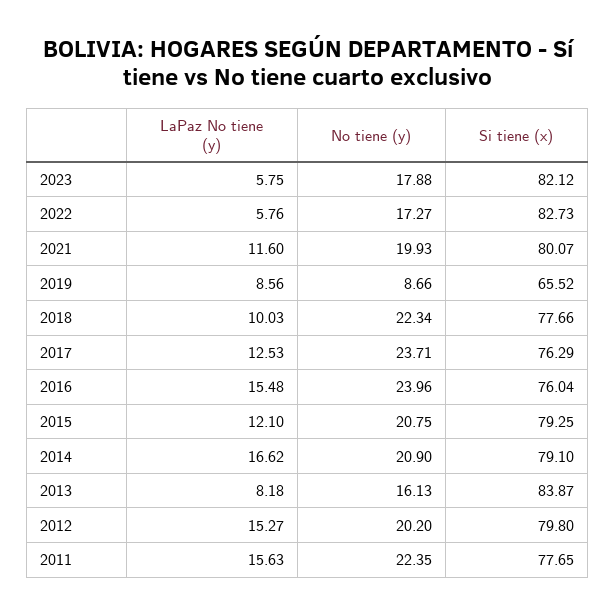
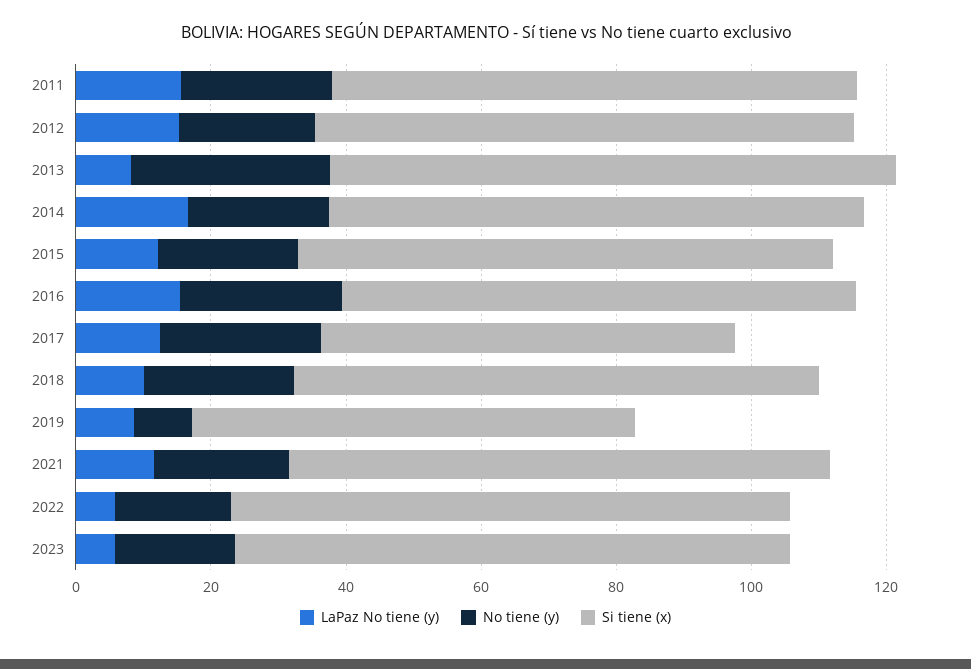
Si tiene (x), 2017: 76.29 -> 60
No tiene (y), 2013: 16.13 -> 30

